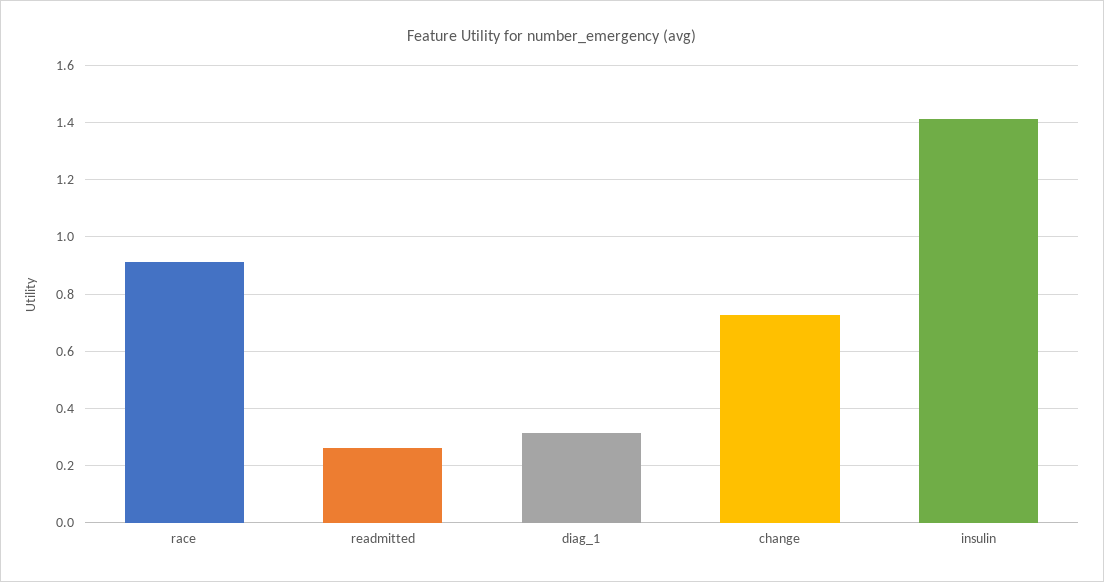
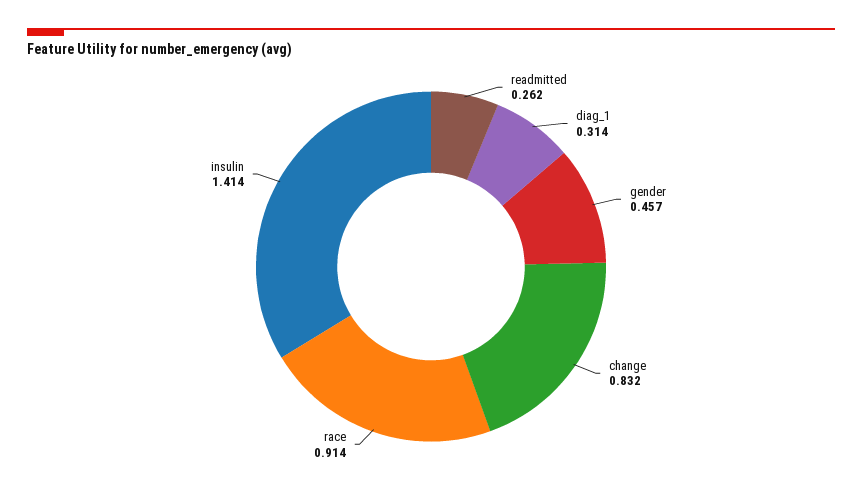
change: 0.725 -> 0.832
gender: none -> 0.457

